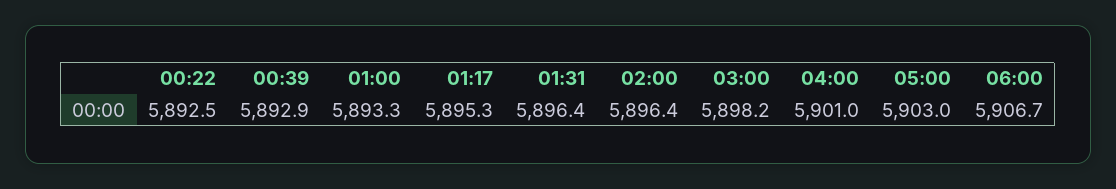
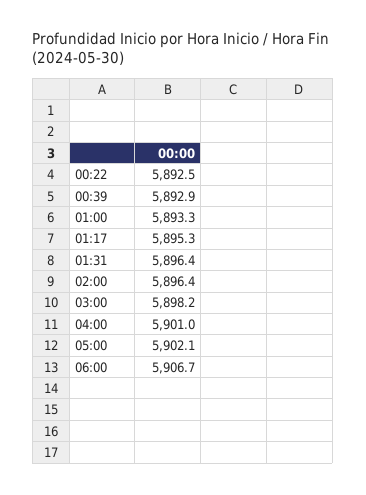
05:00: 5903 -> 5902.1

